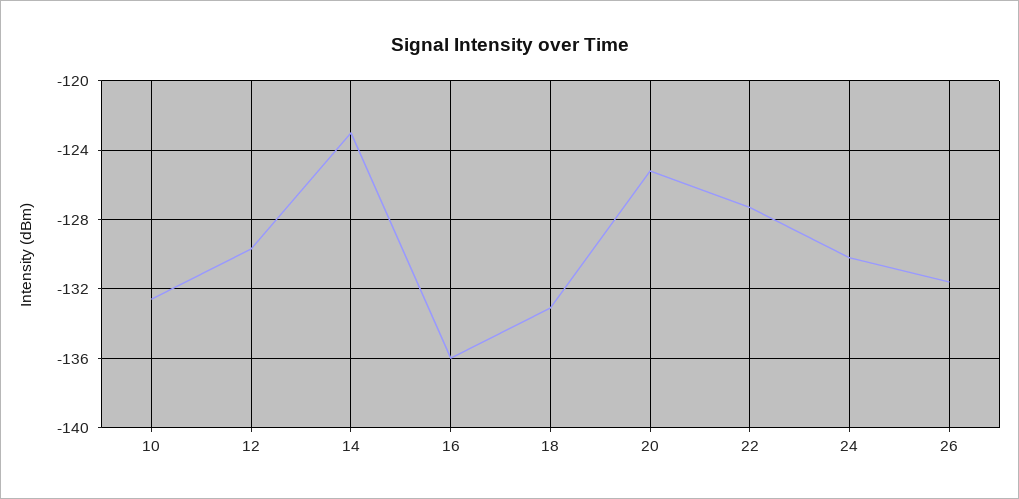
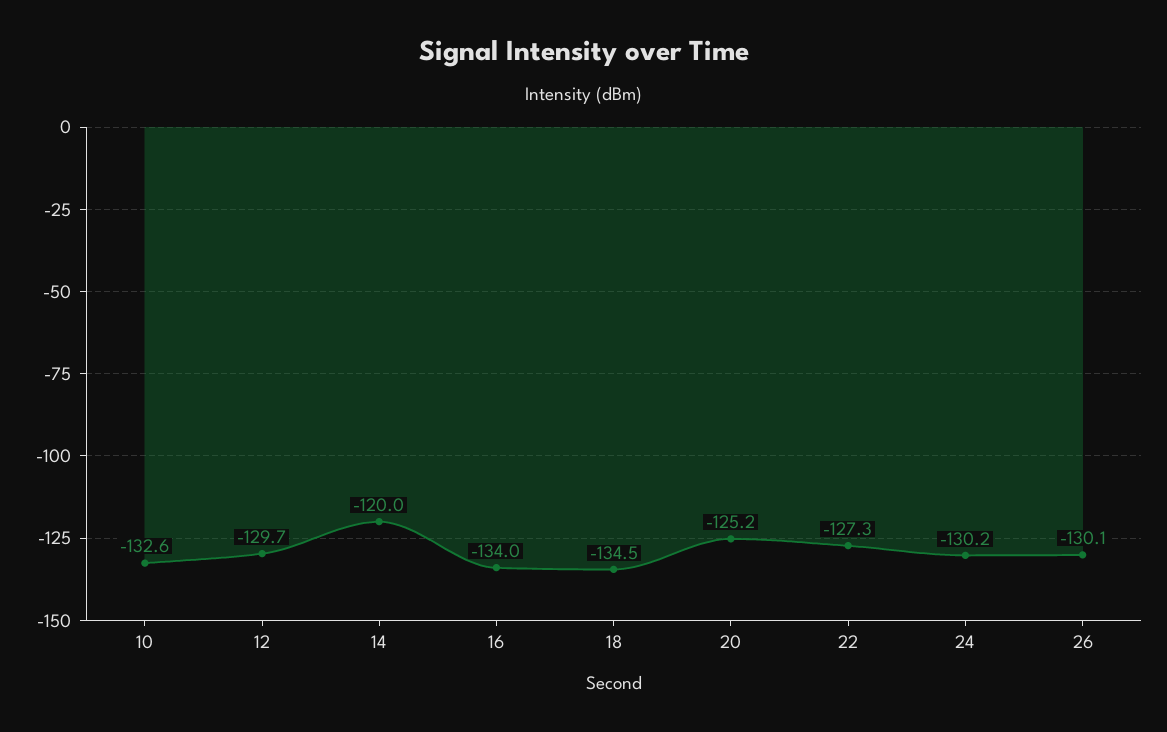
14: -123 -> -120
16: -136 -> -134
18: -133 -> -134.5
26: -131.5 -> -130.1

